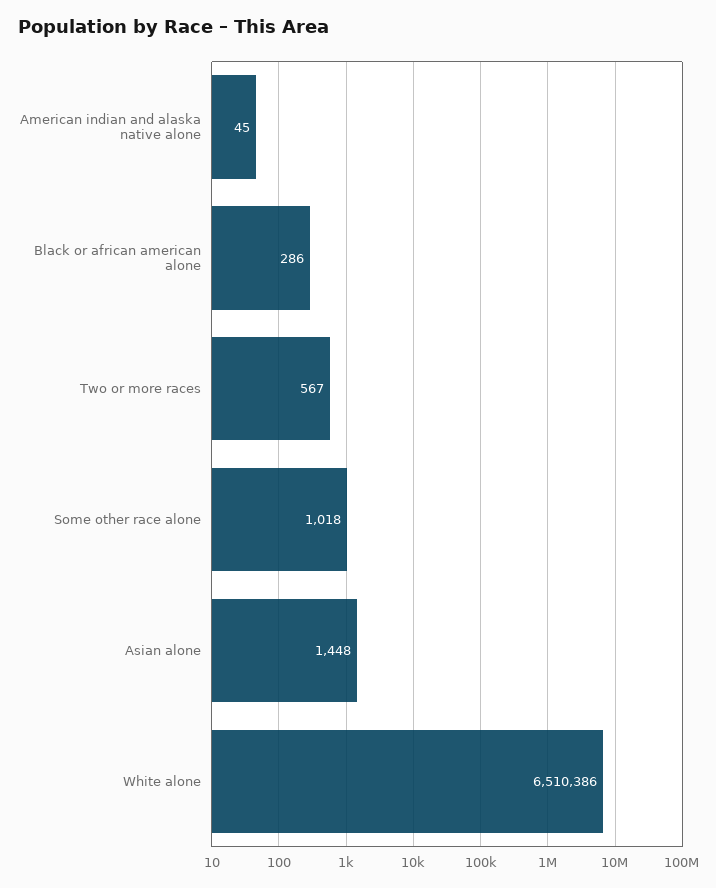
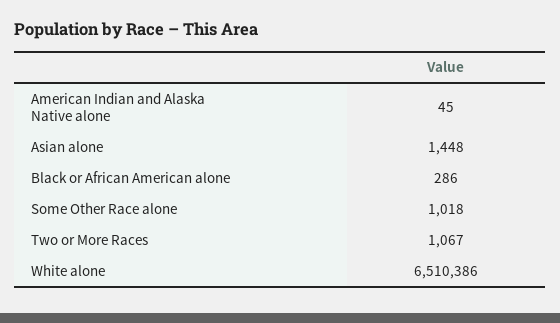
Two or more races: 567 -> 1067

